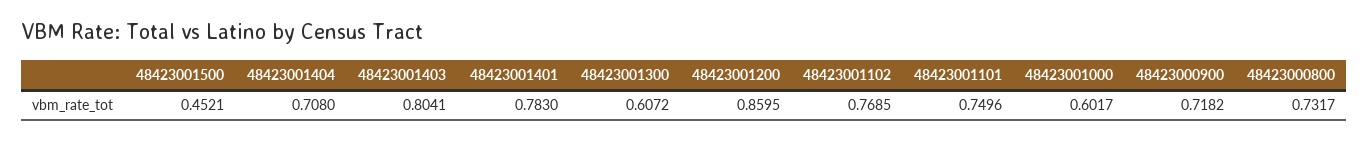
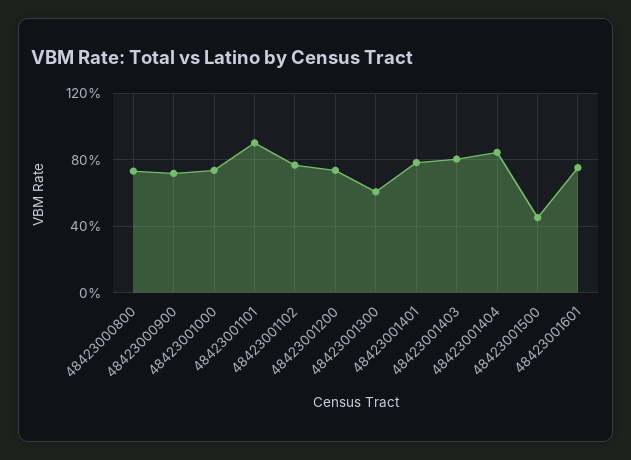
48423001404: 0.708 -> 0.85
48423001200: 0.8595 -> 0.75
48423001101: 0.7496 -> 0.9
48423001000: 0.6017 -> 0.75
48423001601: none -> 0.75

